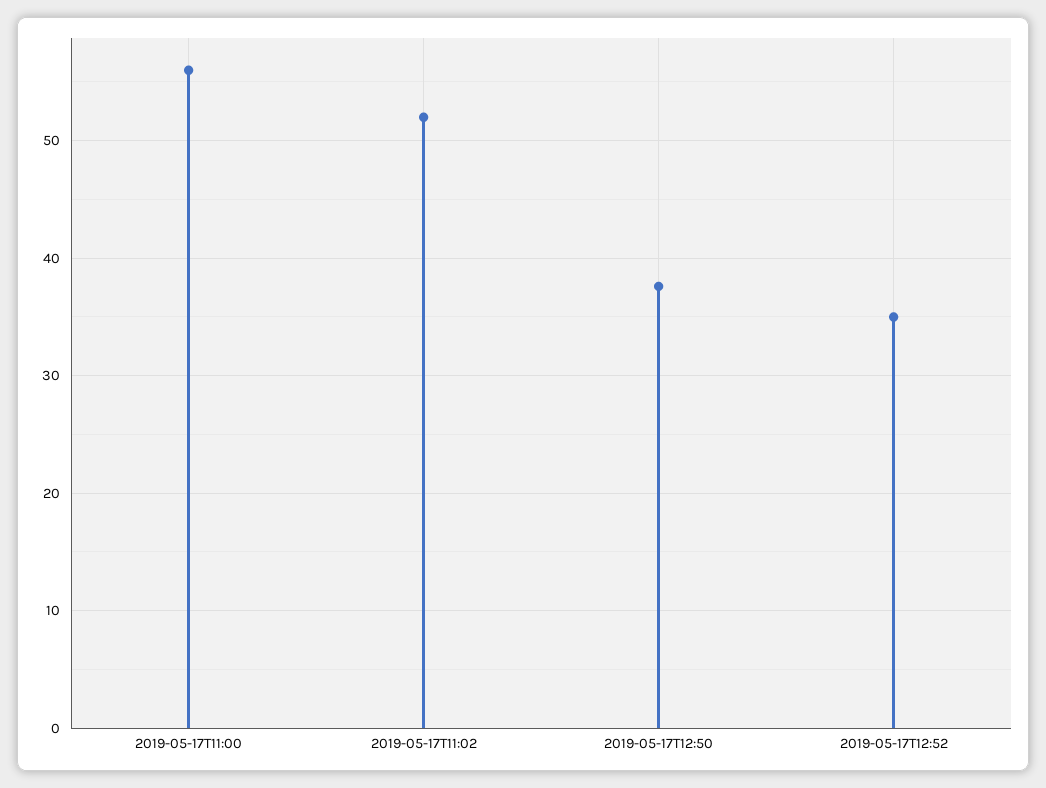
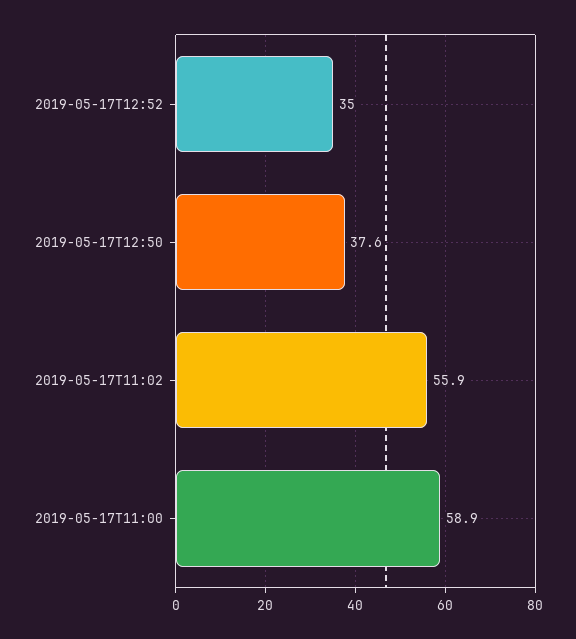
2019-05-17T11:00: 56 -> 58.9
2019-05-17T11:02: 52 -> 55.9

